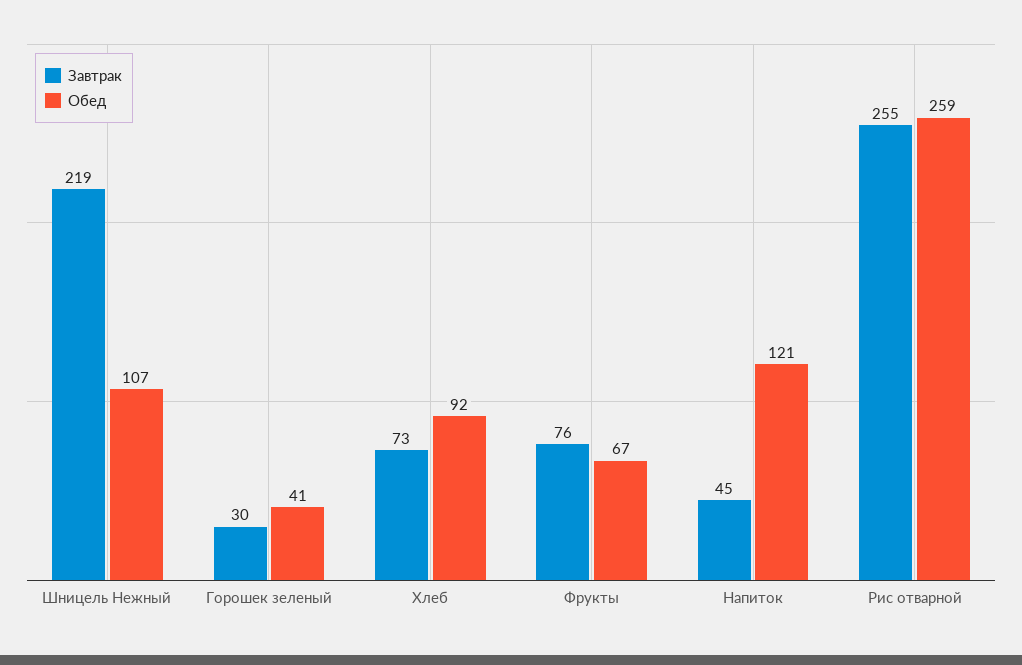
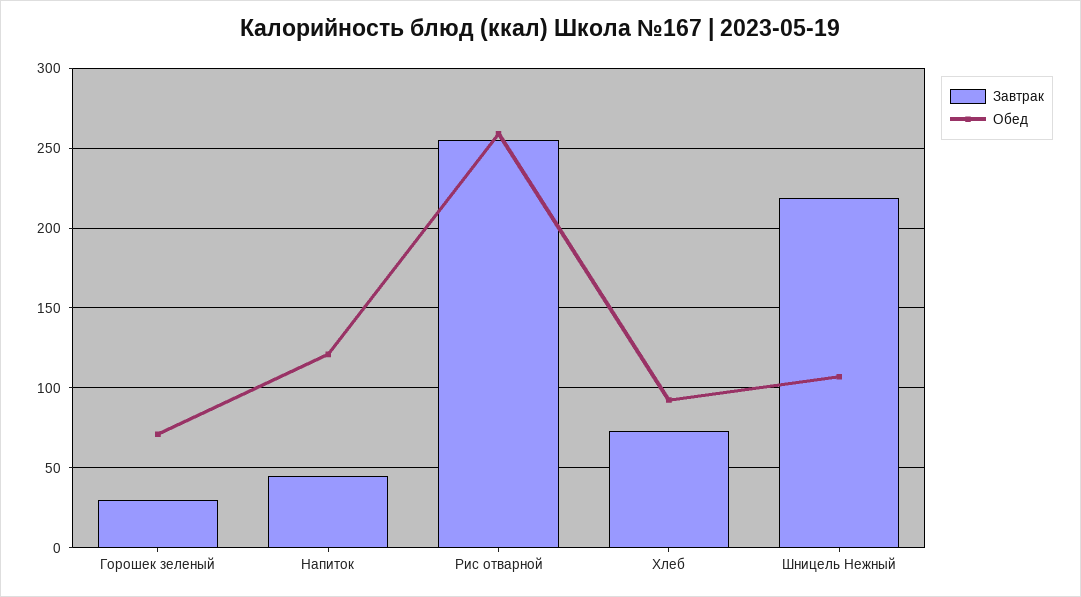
Обед, Горошек зеленый: 41 -> 70
Завтрак, Фрукты: 76 -> none
Обед, Фрукты: 67 -> none

